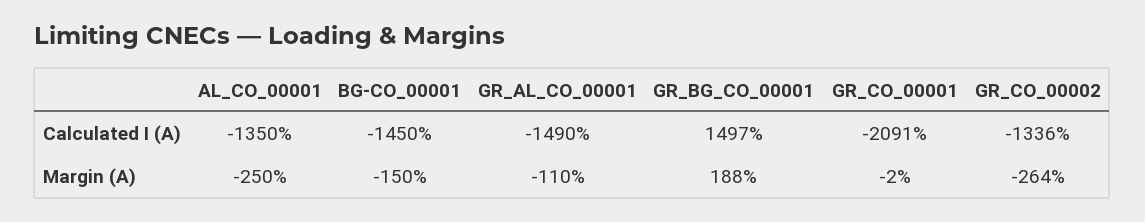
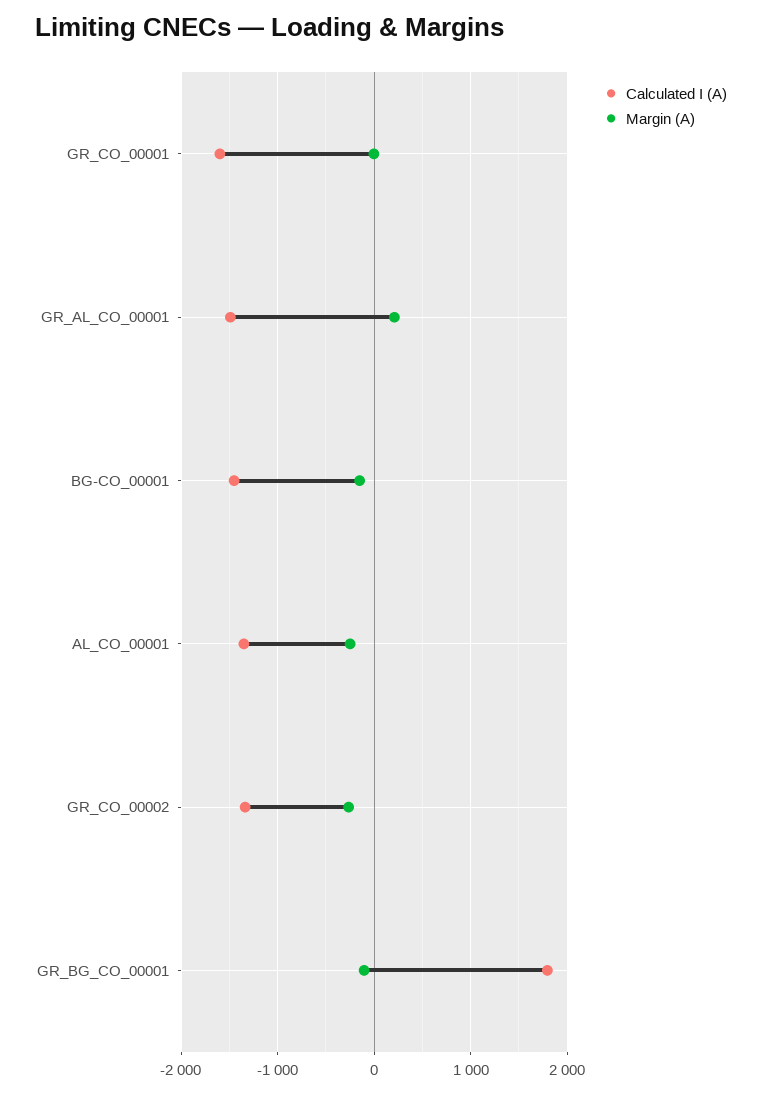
Calculated I (A), GR_BG_CO_00001: 1497 -> 1800
Calculated I (A), GR_CO_00001: -2091 -> -1600
Margin (A), GR_AL_CO_00001: -110 -> 200
Margin (A), GR_BG_CO_00001: 188 -> -100

